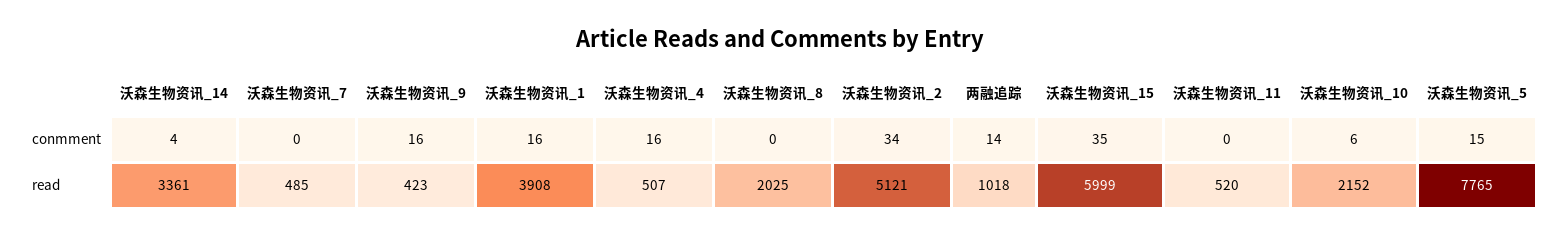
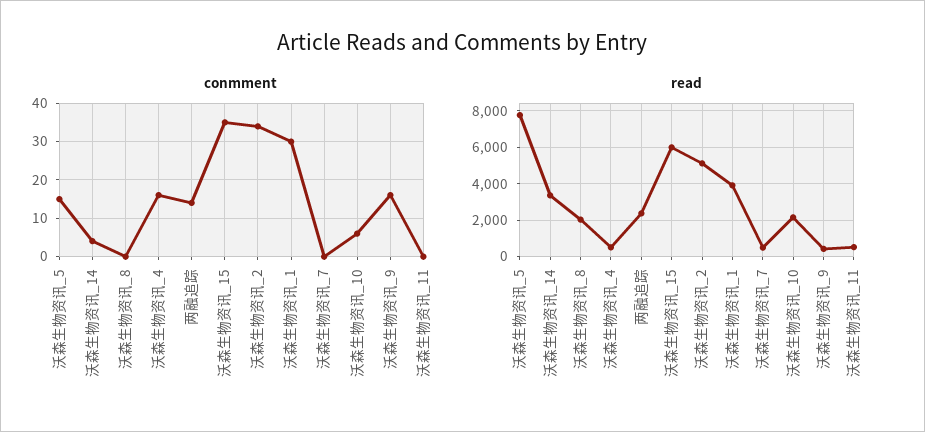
conmment, 沃森生物资讯_1: 16 -> 30
read, 两融追踪: 1018 -> 2500

